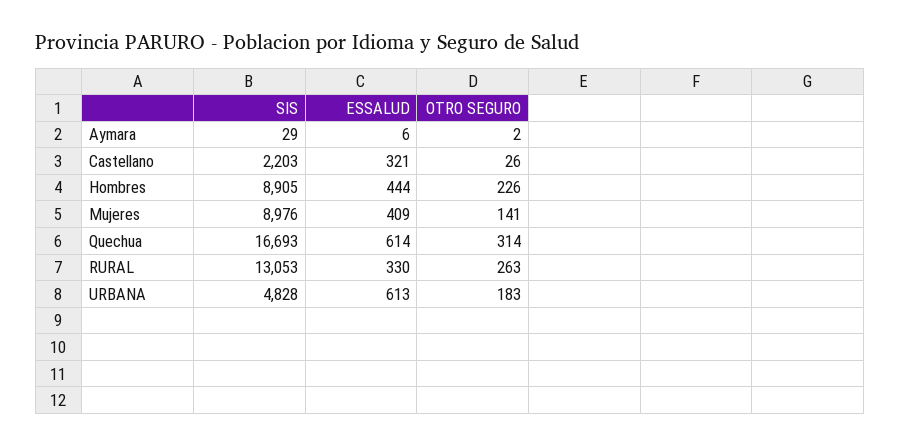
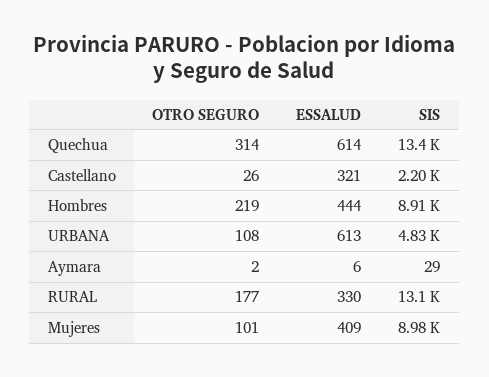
OTRO SEGURO, Hombres: 226 -> 219
OTRO SEGURO, Mujeres: 141 -> 101
SIS, Quechua: 16693 -> 13400
OTRO SEGURO, RURAL: 263 -> 177
OTRO SEGURO, URBANA: 183 -> 108

